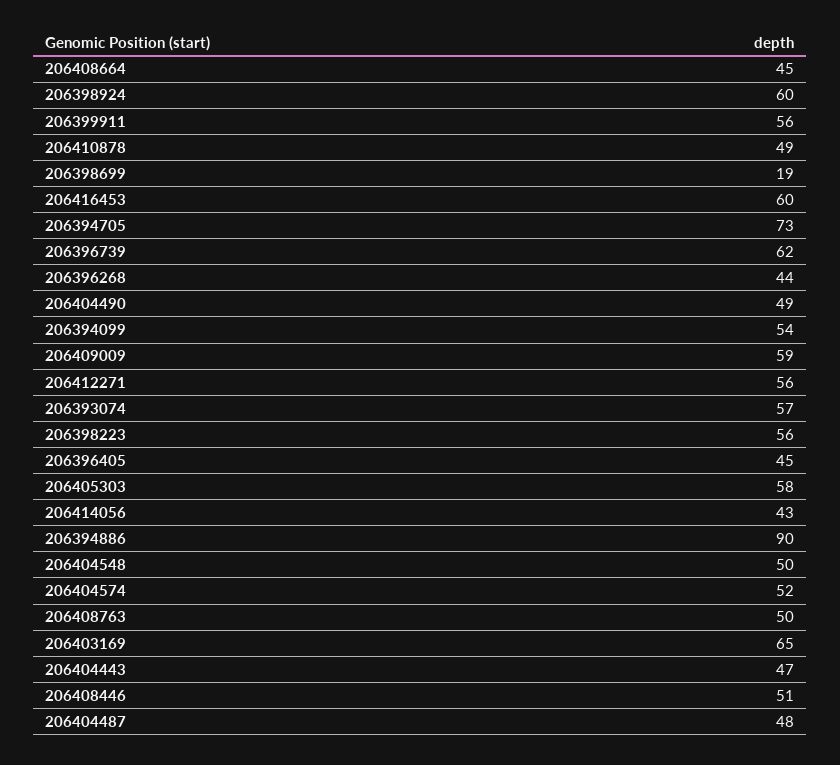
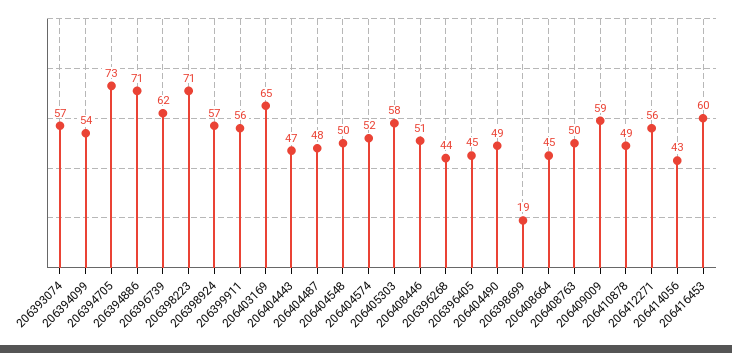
206398924: 60 -> 57
206398223: 56 -> 71
206394886: 90 -> 71

